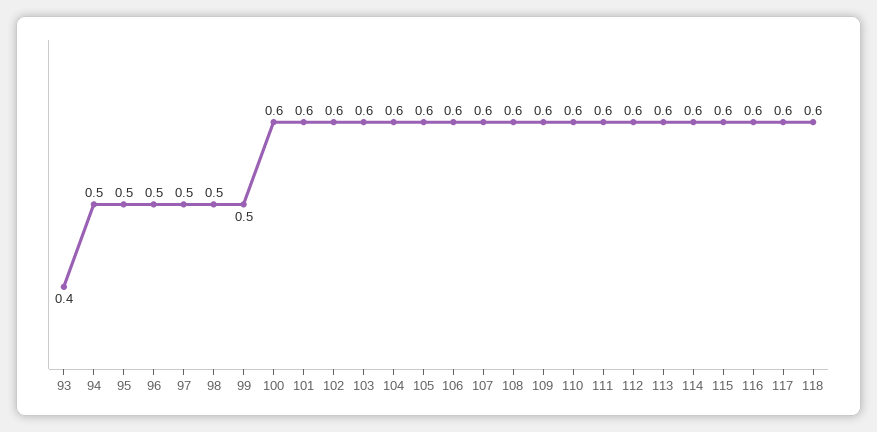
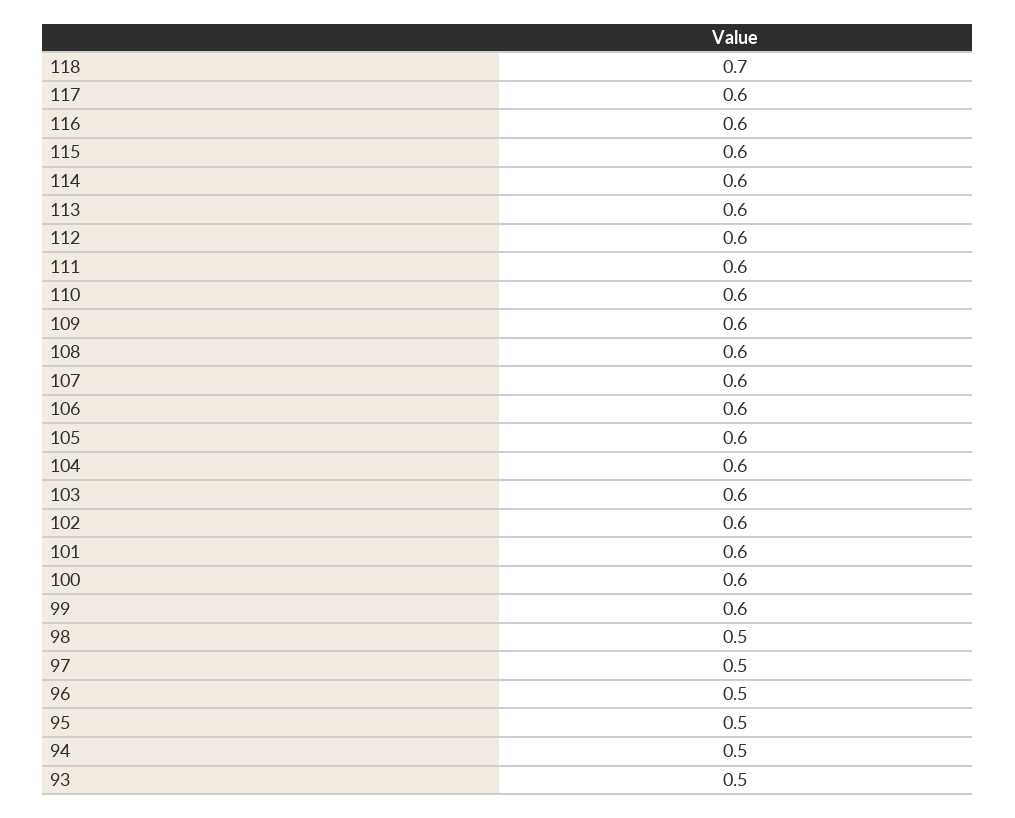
93: 0.4 -> 0.5
99: 0.5 -> 0.6
118: 0.6 -> 0.7

